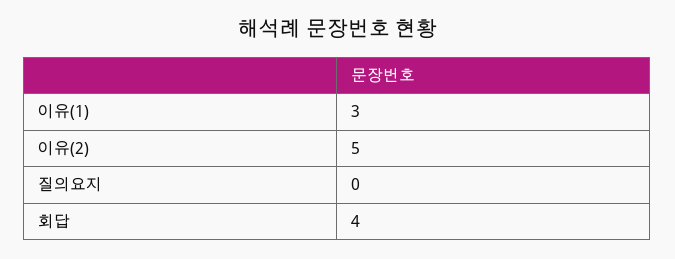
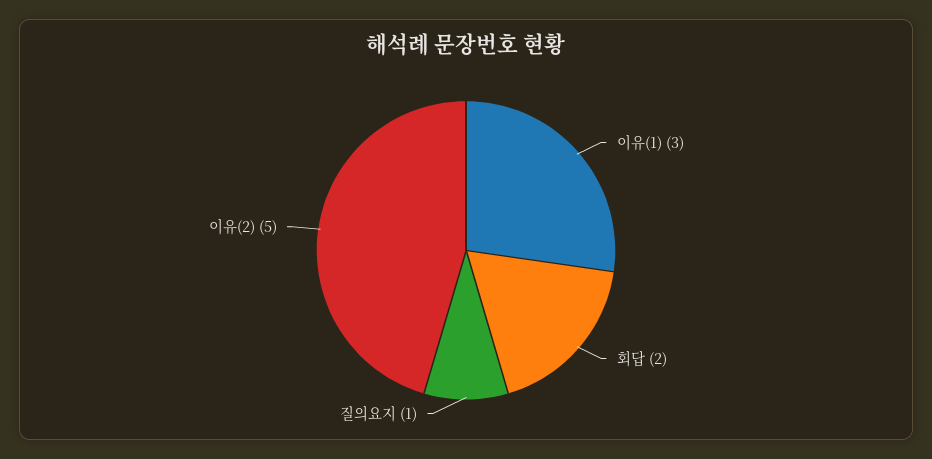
질의요지: 0 -> 1
회답: 4 -> 2

